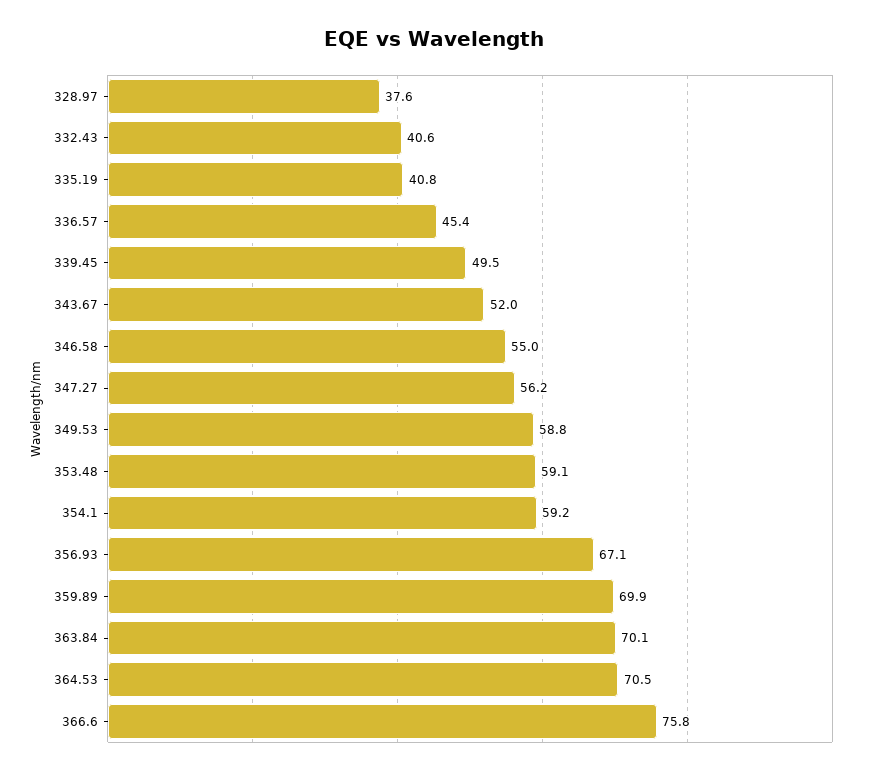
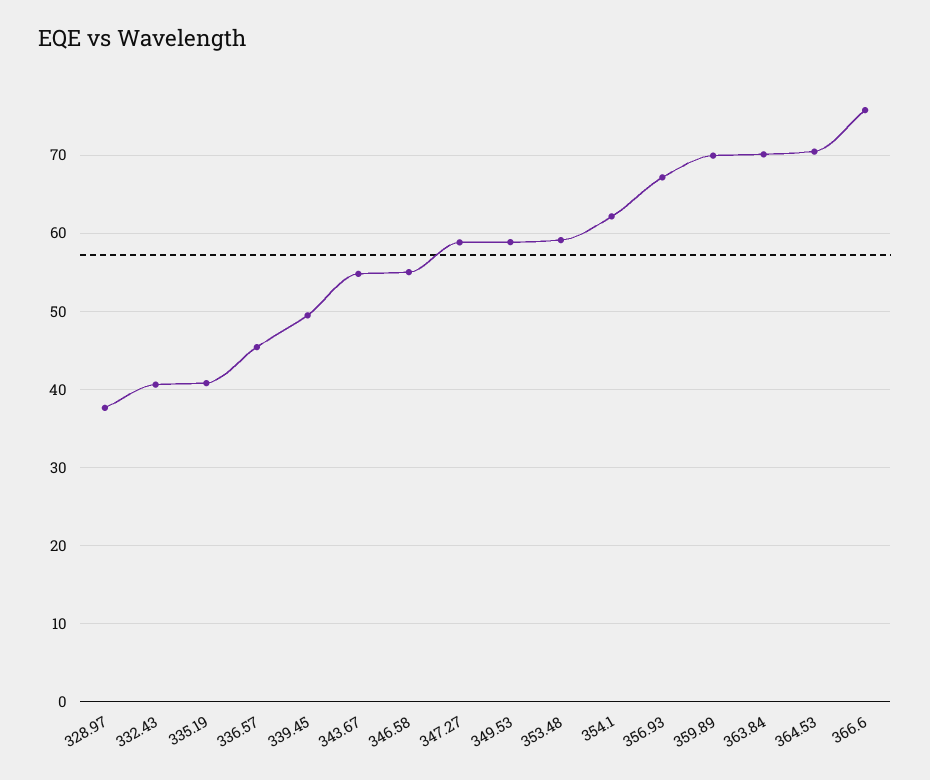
343.67: 52 -> 55
347.27: 56.2 -> 59
354.1: 59.2 -> 62

